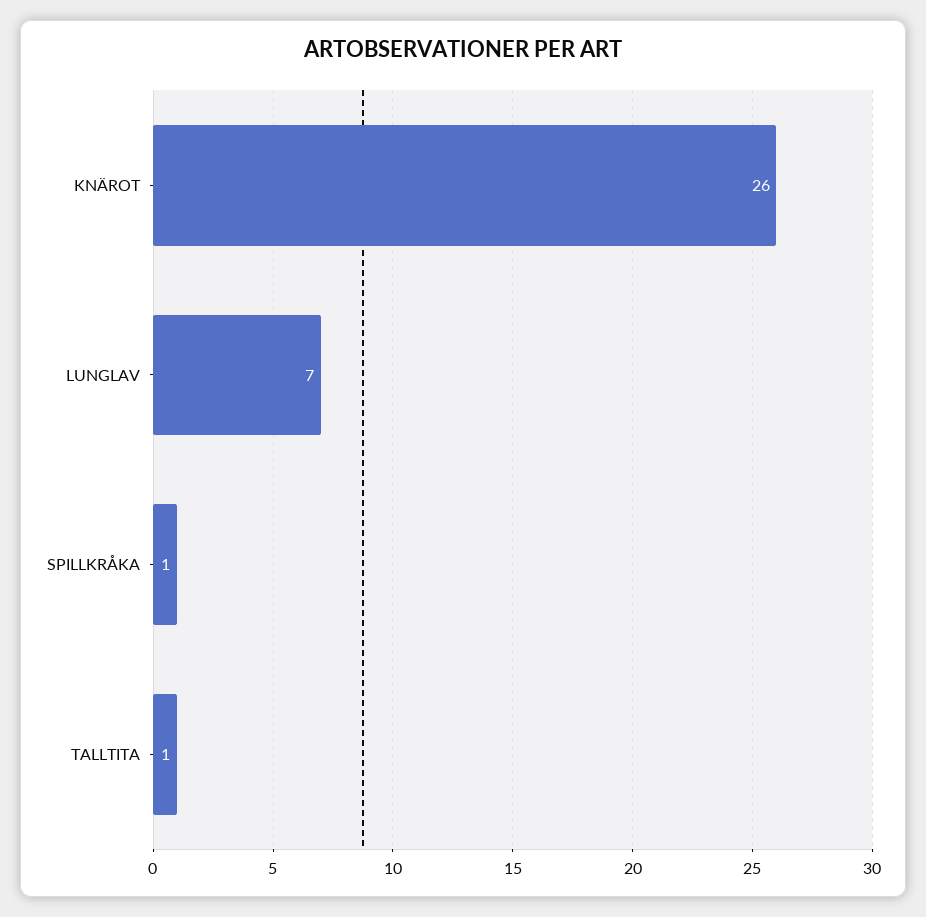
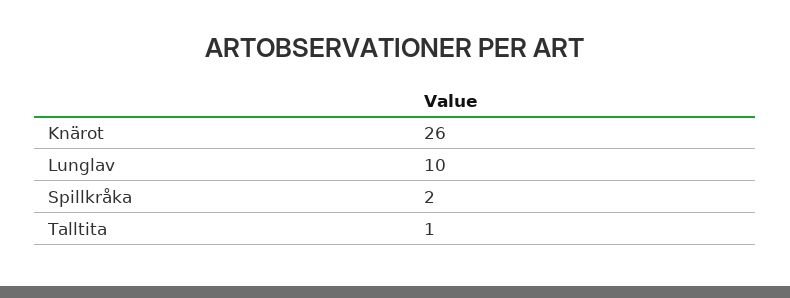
LUNGLAV: 7 -> 10
SPILLKRÅKA: 1 -> 2

